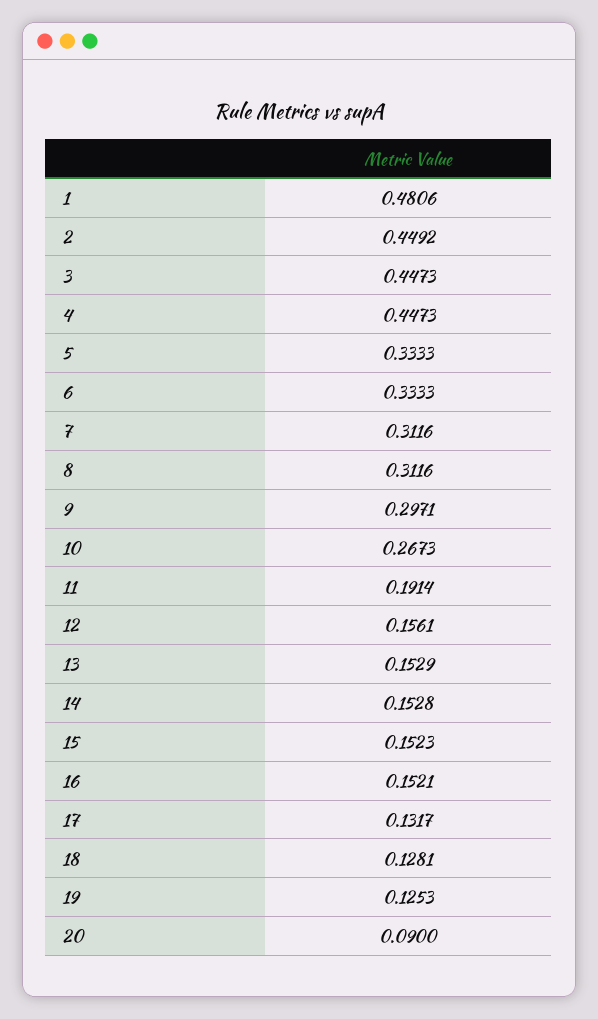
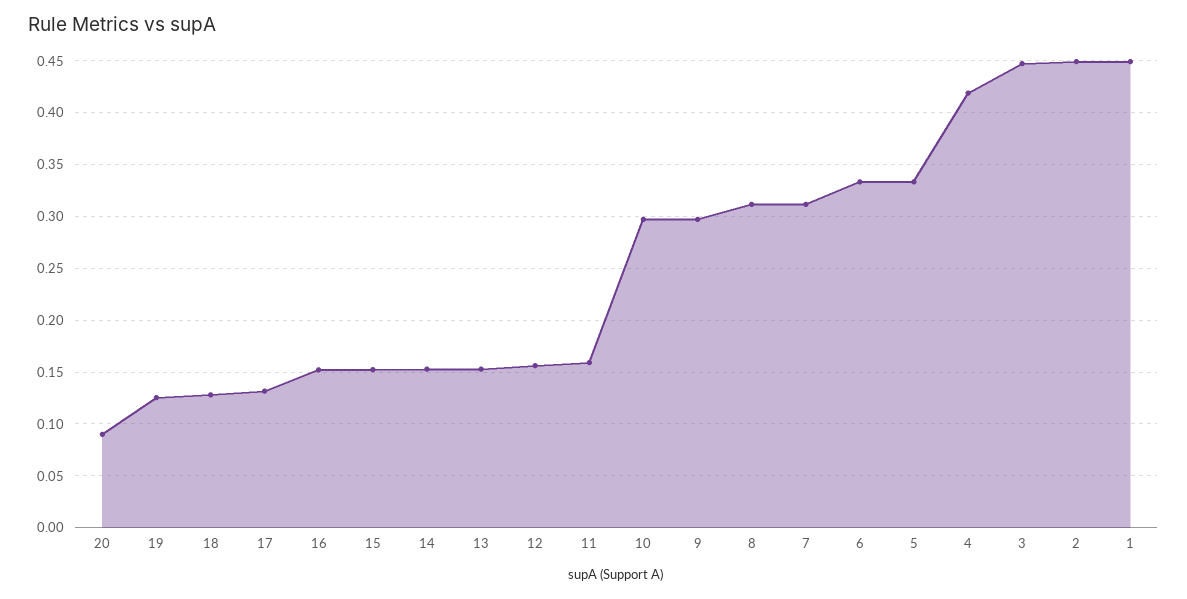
1: 0.4806 -> 0.45
4: 0.4473 -> 0.42
10: 0.2673 -> 0.3
11: 0.1914 -> 0.16

